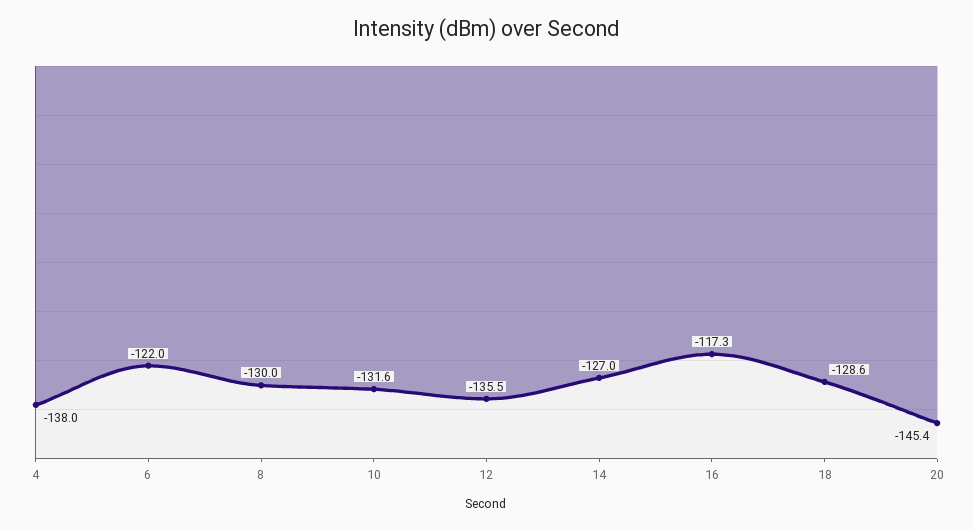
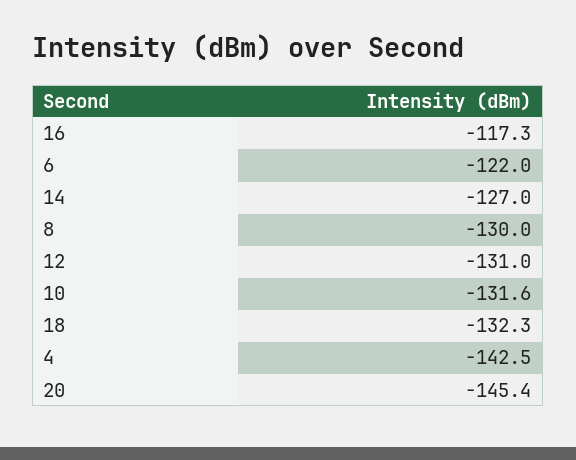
4: -138 -> -142.5
12: -135.5 -> -131
18: -128.6 -> -132.3

